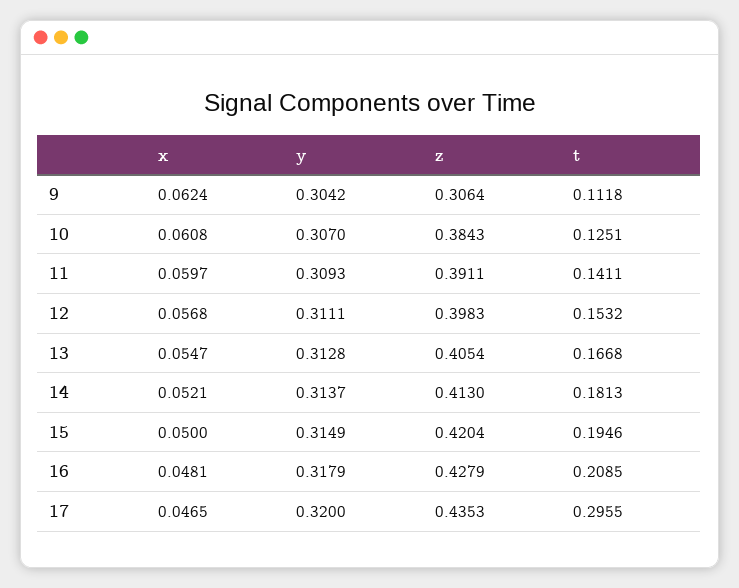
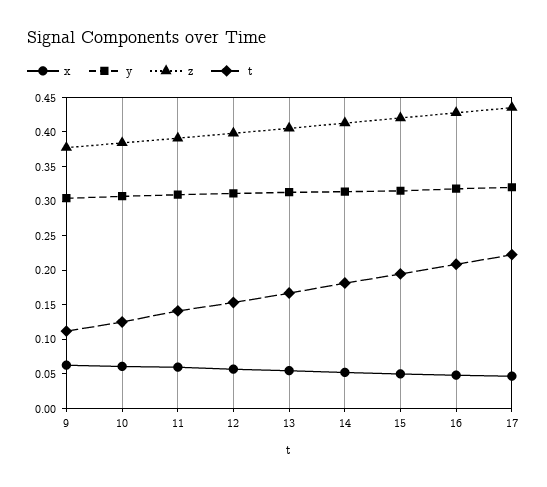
z, 9: 0.3064 -> 0.375
t, 17: 0.2955 -> 0.225

